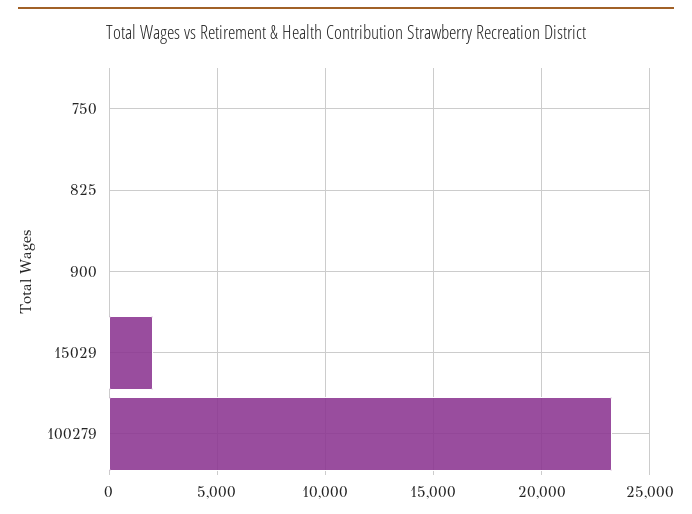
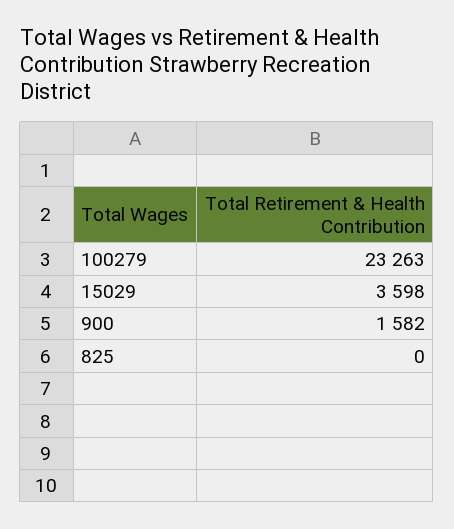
750: 0 -> none
900: 0 -> 1582
15029: 2000 -> 3598

